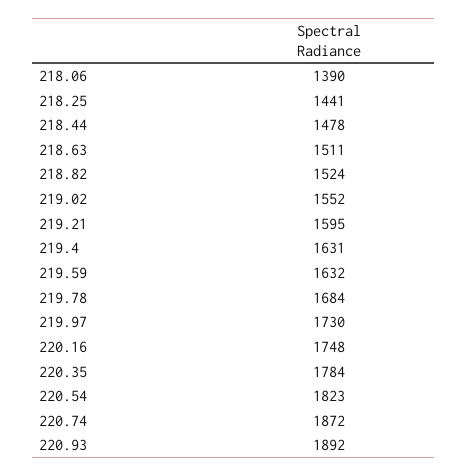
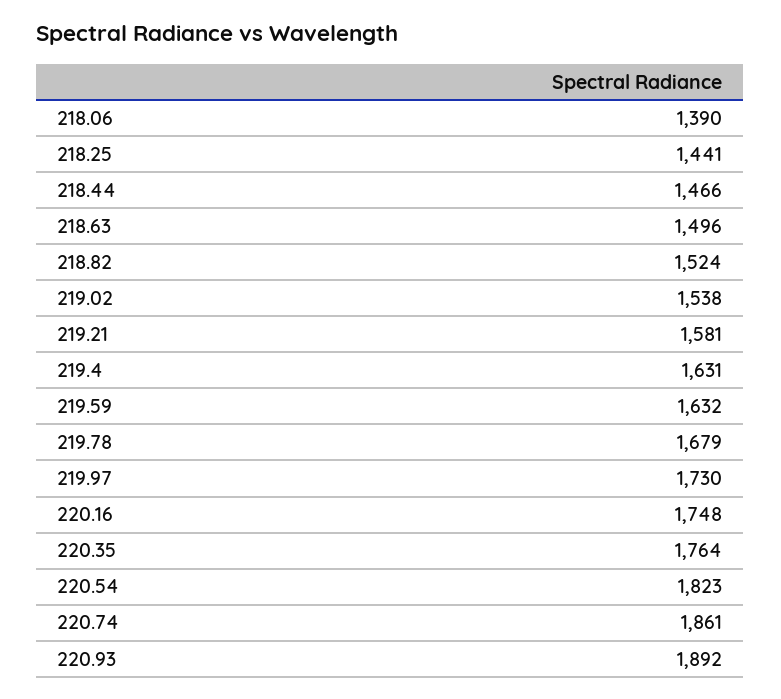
218.44: 1478 -> 1466
218.63: 1511 -> 1496
219.02: 1552 -> 1538
219.21: 1595 -> 1581
219.78: 1684 -> 1679
220.35: 1784 -> 1764
220.74: 1872 -> 1861

